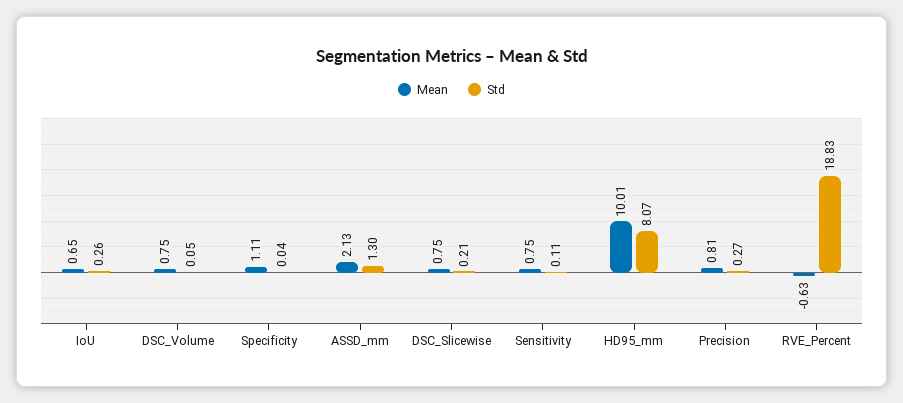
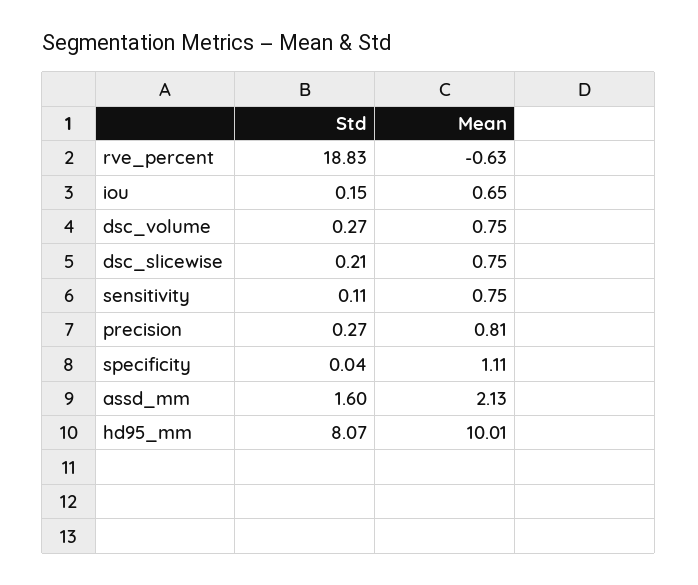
Std, IoU: 0.26 -> 0.15
Std, DSC_Volume: 0.05 -> 0.27
Std, ASSD_mm: 1.3 -> 1.6

